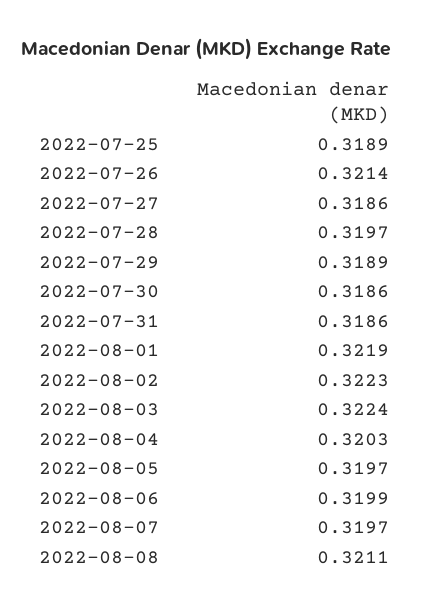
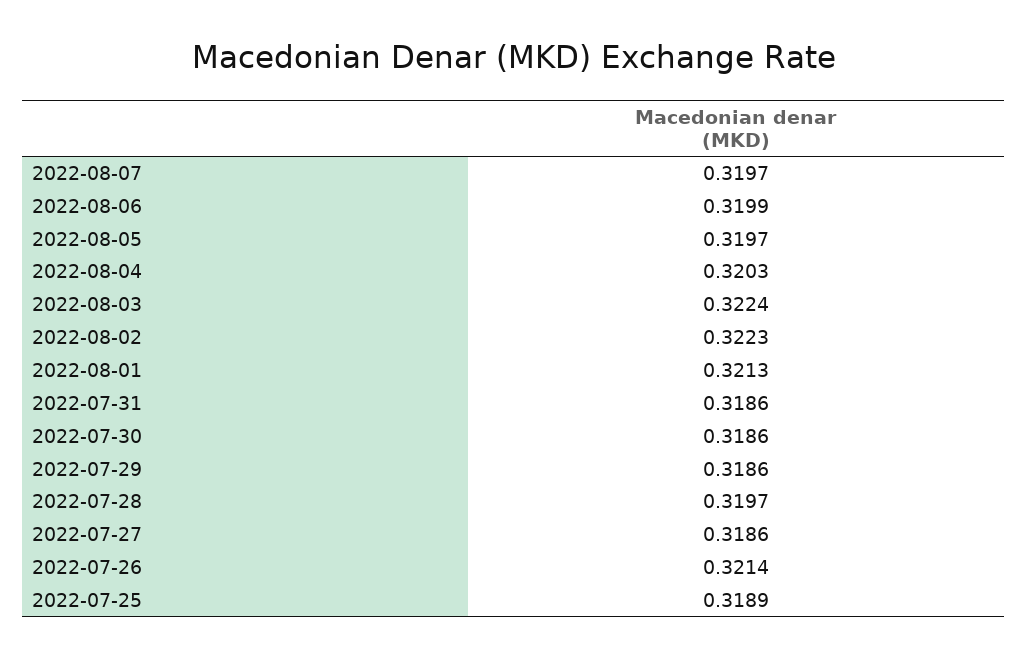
2022-07-29: 0.3189 -> 0.3186
2022-08-01: 0.3219 -> 0.3213
2022-08-08: 0.3211 -> none

